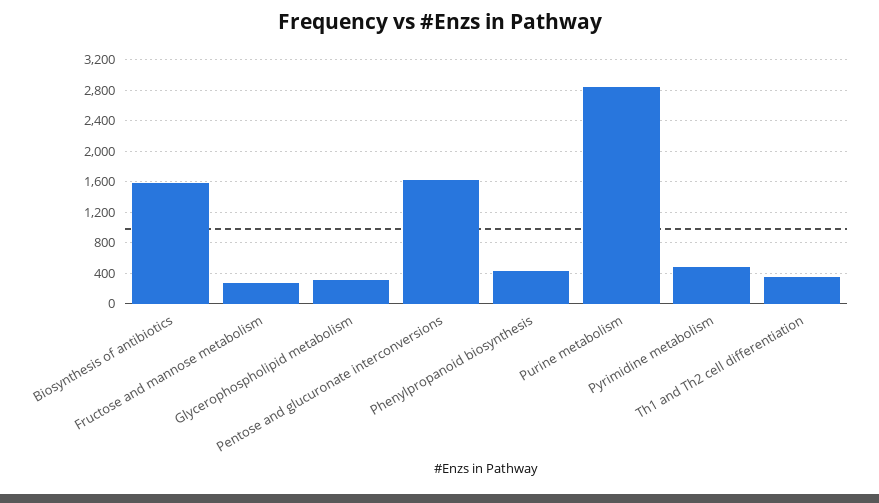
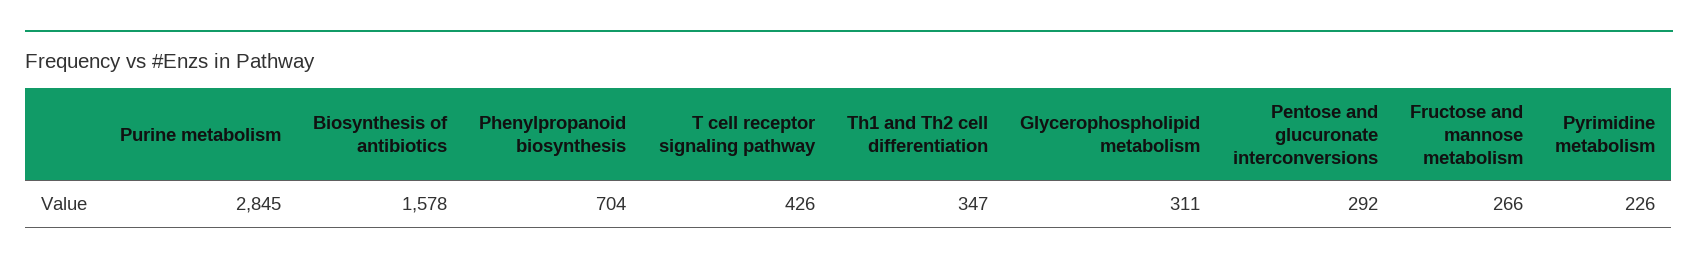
Pentose and glucuronate interconversions: 1600 -> 292
Phenylpropanoid biosynthesis: 400 -> 704
Pyrimidine metabolism: 500 -> 226
T cell receptor signaling pathway: none -> 426

